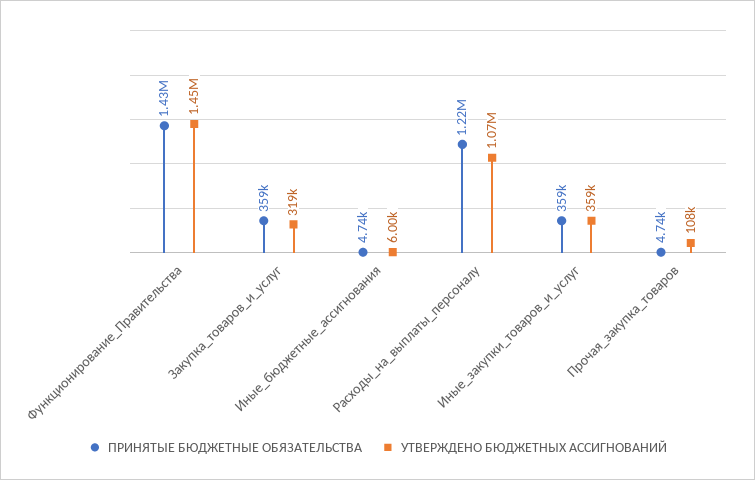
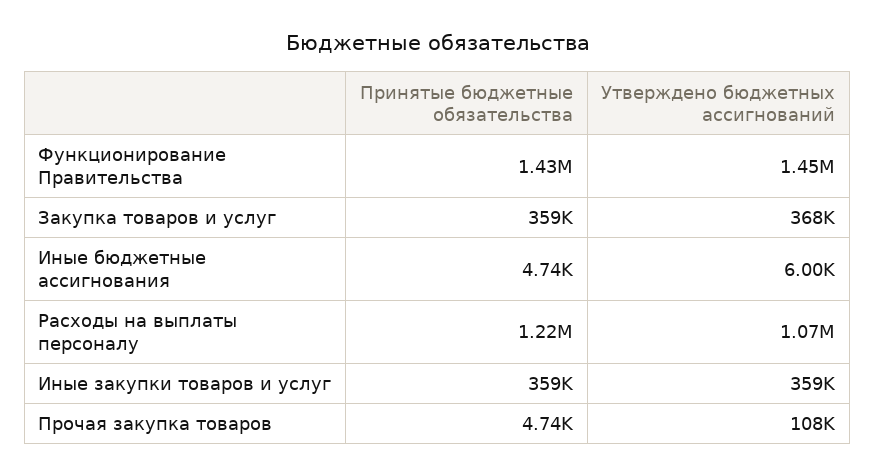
УТВЕРЖДЕНО БЮДЖЕТНЫХ АССИГНОВАНИЙ, Закупка_товаров_и_услуг: 319000 -> 368000

